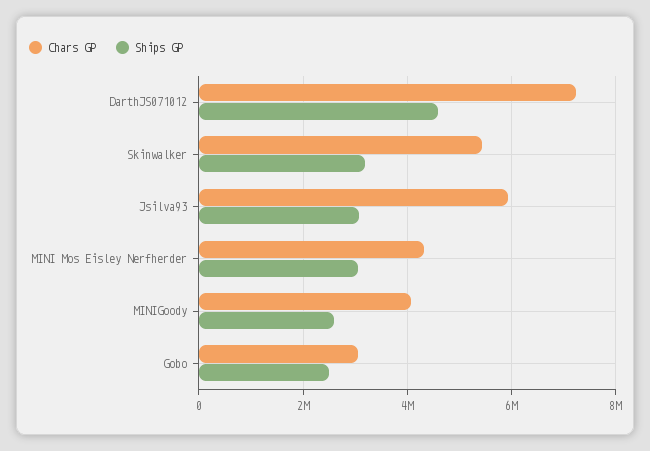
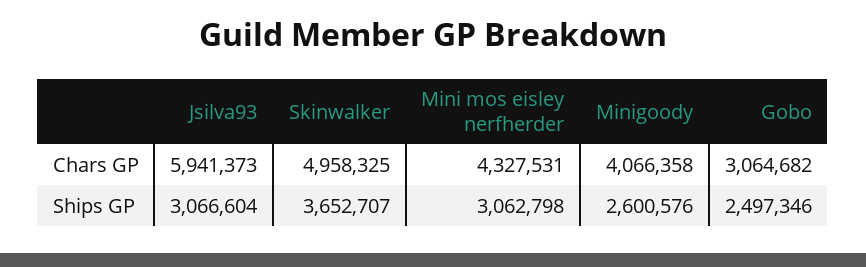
Chars GP, DarthJS071012: 7200000 -> none
Ships GP, DarthJS071012: 4600000 -> none
Chars GP, Skinwalker: 5400000 -> 4958325
Ships GP, Skinwalker: 3200000 -> 3652707

